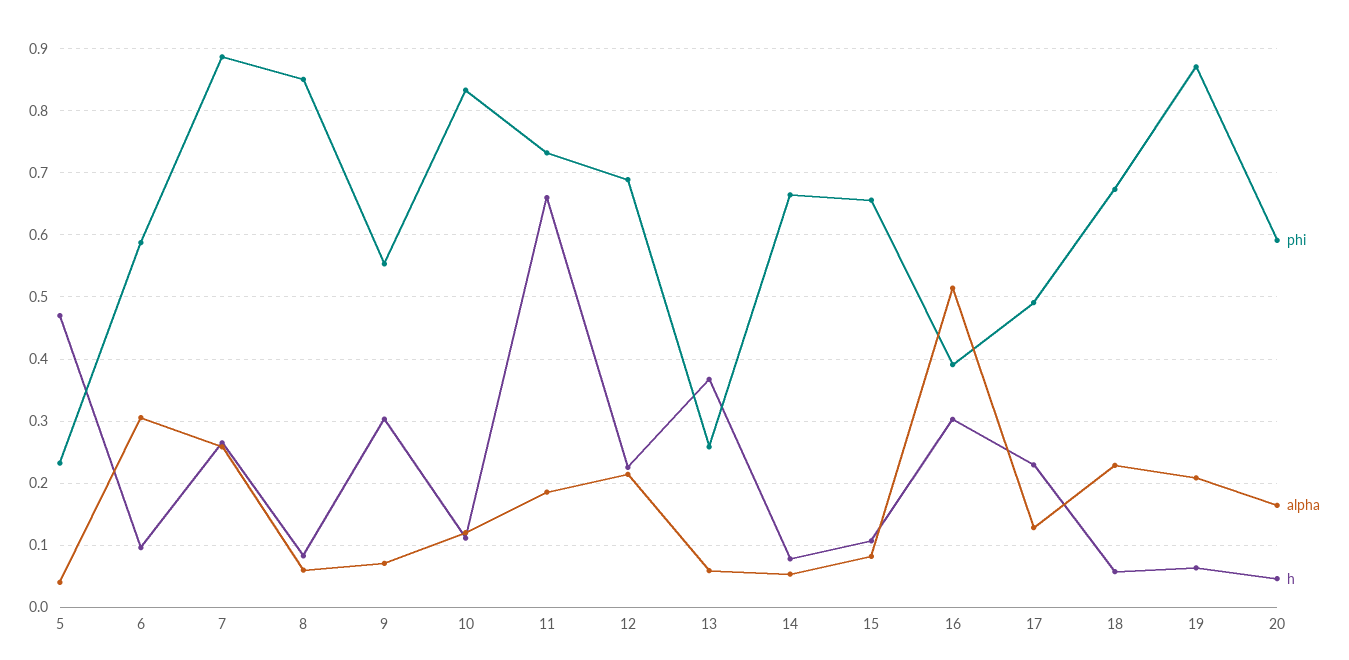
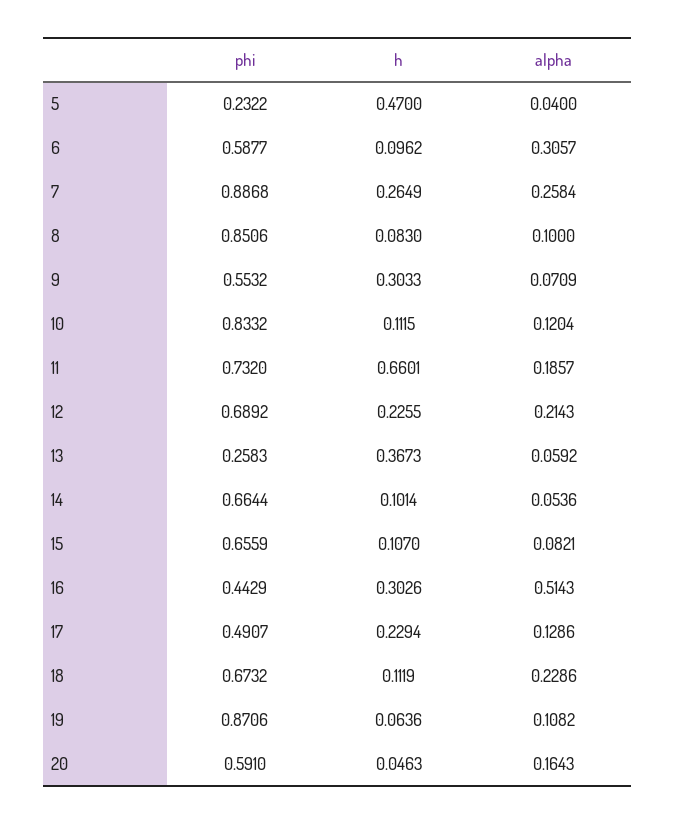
alpha, 8: 0.06 -> 0.1
h, 14: 0.08 -> 0.1014
phi, 16: 0.39 -> 0.4429
h, 18: 0.06 -> 0.1119
alpha, 19: 0.21 -> 0.1082

